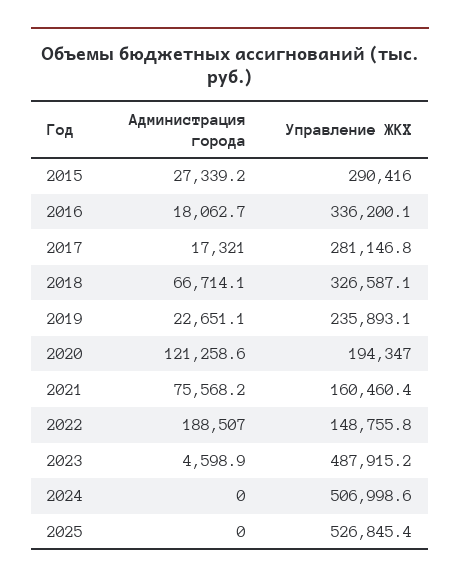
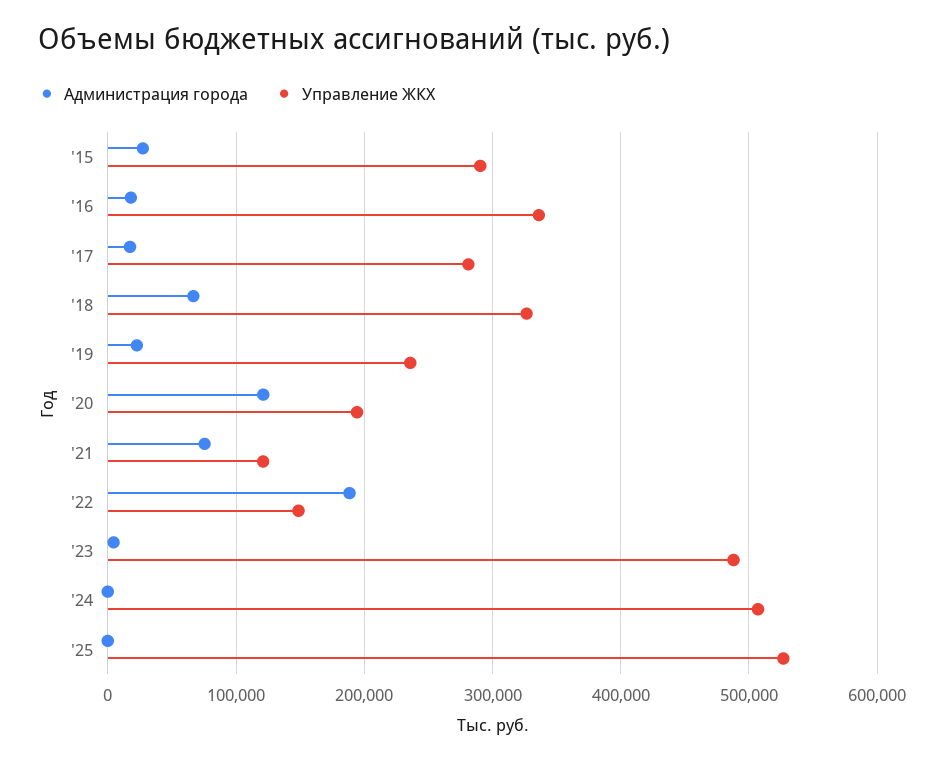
Управление ЖКХ, 2021: 160460.4 -> 120000

